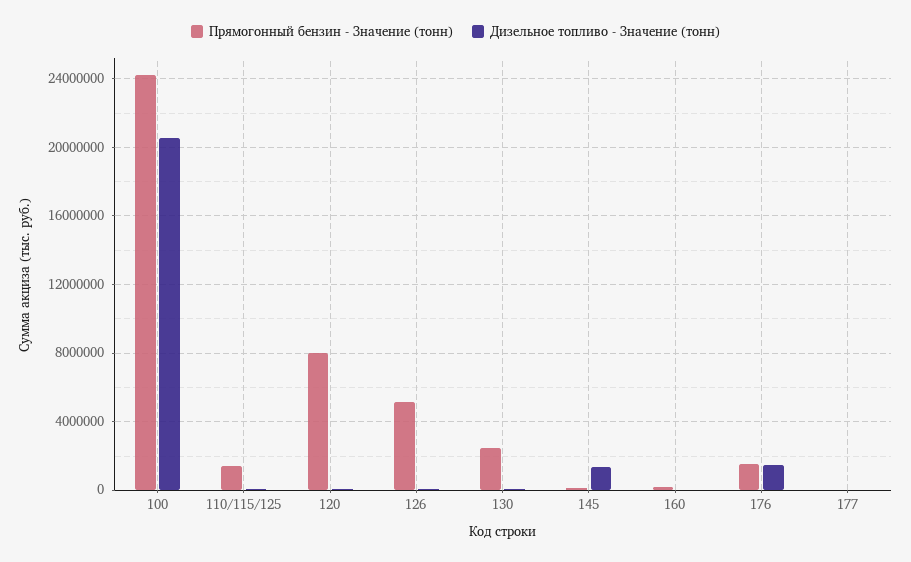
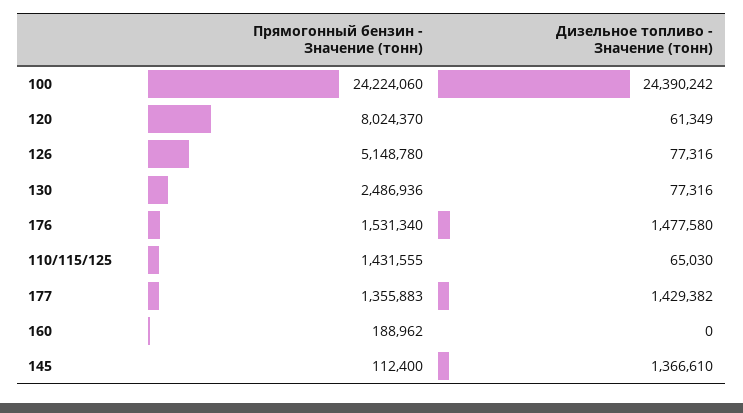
Дизельное топливо - Значение (тонн), 100: 20500000 -> 24390242
Прямогонный бензин - Значение (тонн), 177: 0 -> 1355883
Дизельное топливо - Значение (тонн), 177: 0 -> 1429382

